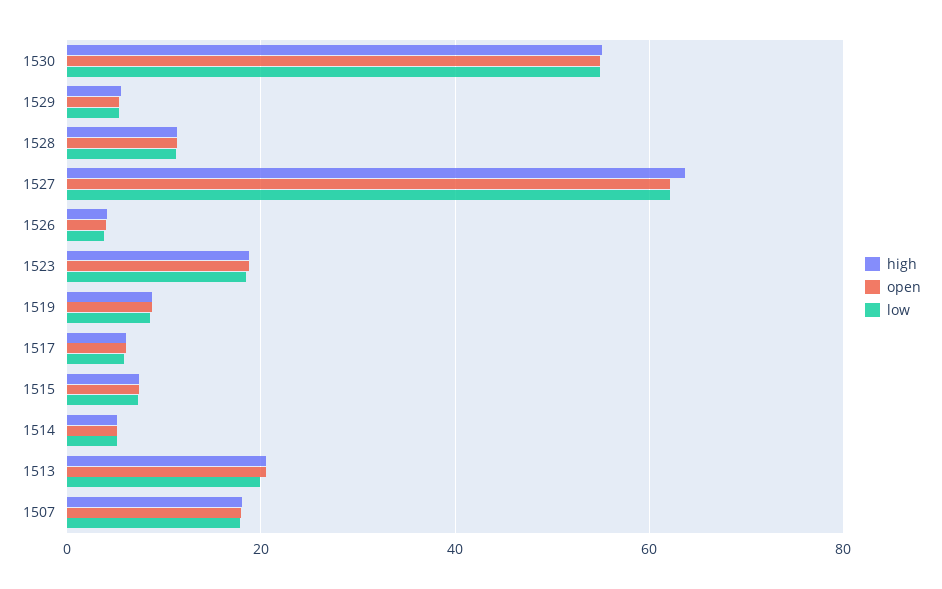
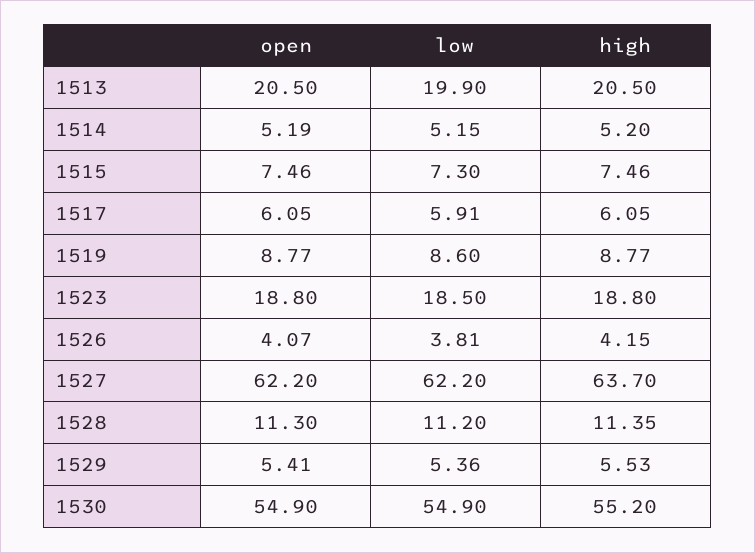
high, 1507: 18 -> none
open, 1507: 18 -> none
low, 1507: 18 -> none

